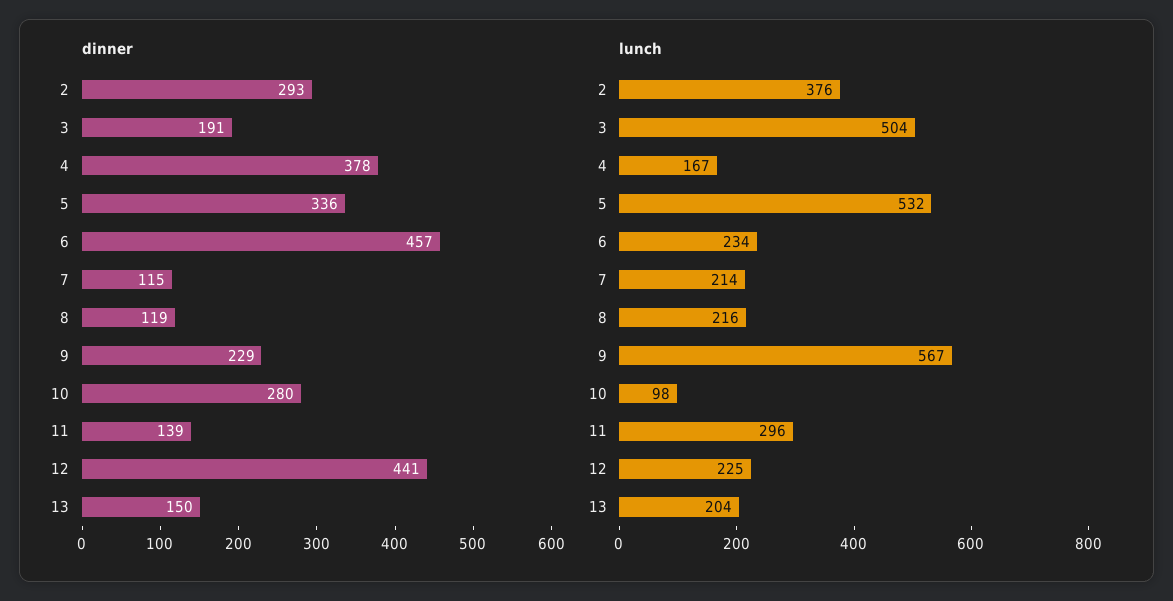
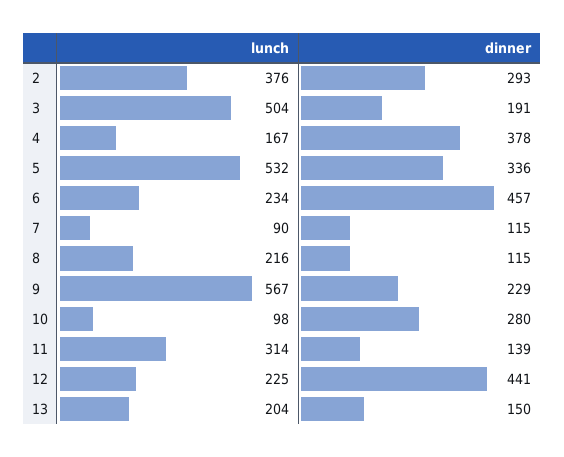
dinner, 8: 119 -> 115
lunch, 7: 214 -> 90
lunch, 11: 296 -> 314

